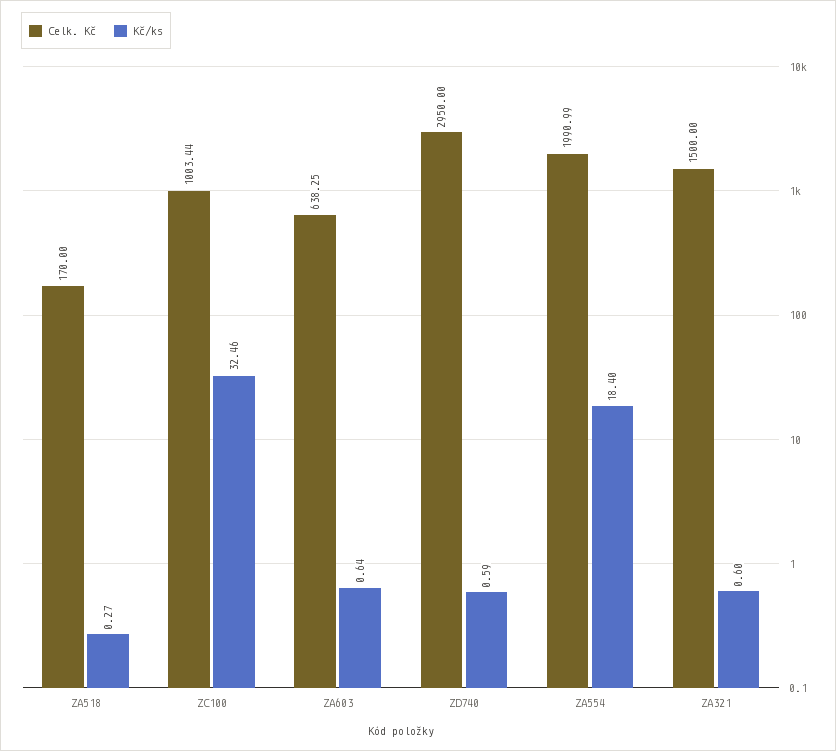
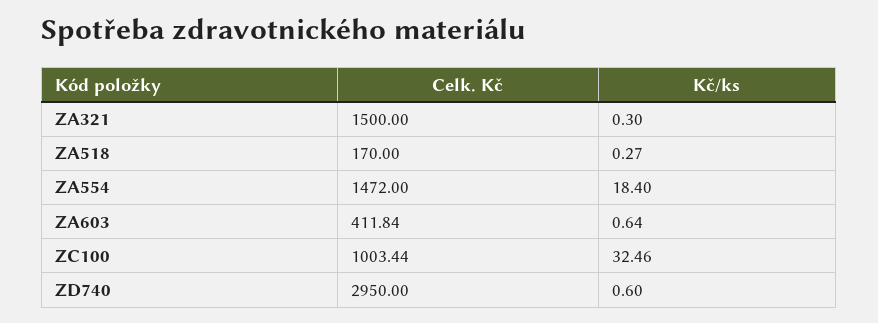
Celk. Kč, ZA603: 638.25 -> 411.84
Kč/ks, ZD740: 0.59 -> 0.6
Celk. Kč, ZA554: 1990.99 -> 1472
Kč/ks, ZA321: 0.6 -> 0.3

